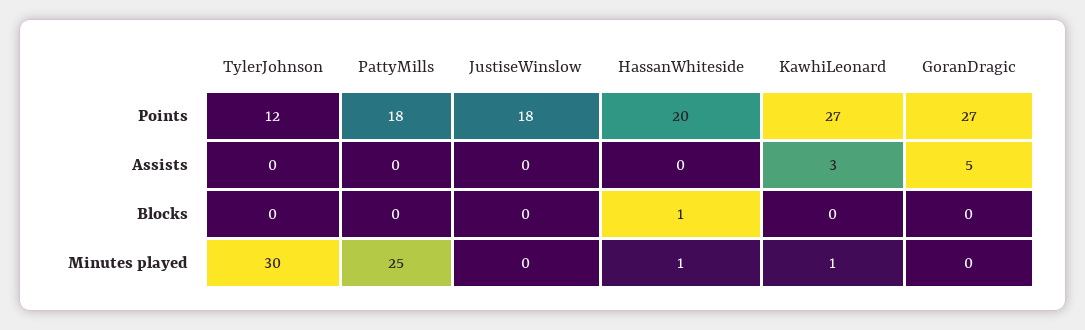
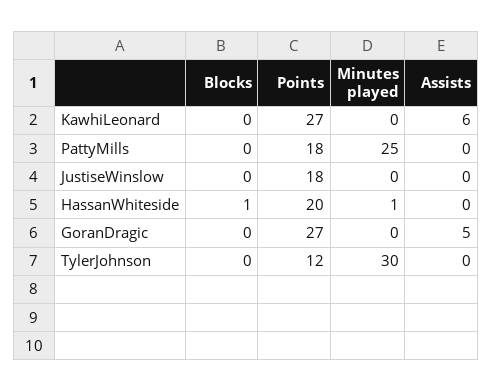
KawhiLeonard, Assists: 3 -> 6
KawhiLeonard, Minutes played: 1 -> 0

